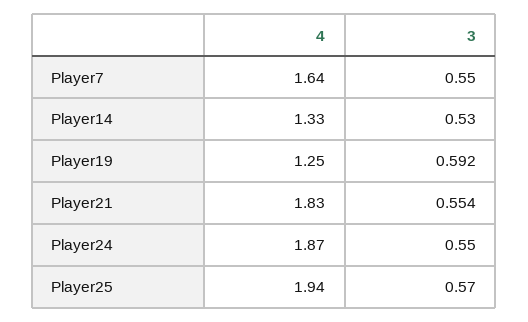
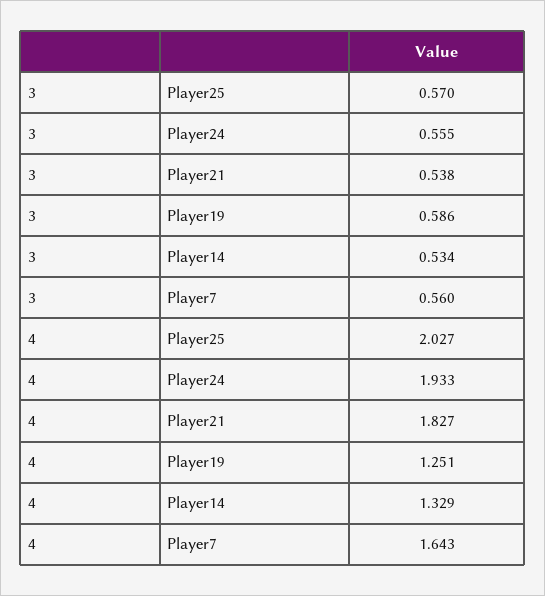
3, Player7: 0.55 -> 0.56
3, Player14: 0.53 -> 0.534
3, Player19: 0.592 -> 0.586
3, Player21: 0.554 -> 0.538
4, Player24: 1.87 -> 1.933
3, Player24: 0.55 -> 0.555
4, Player25: 1.94 -> 2.027

